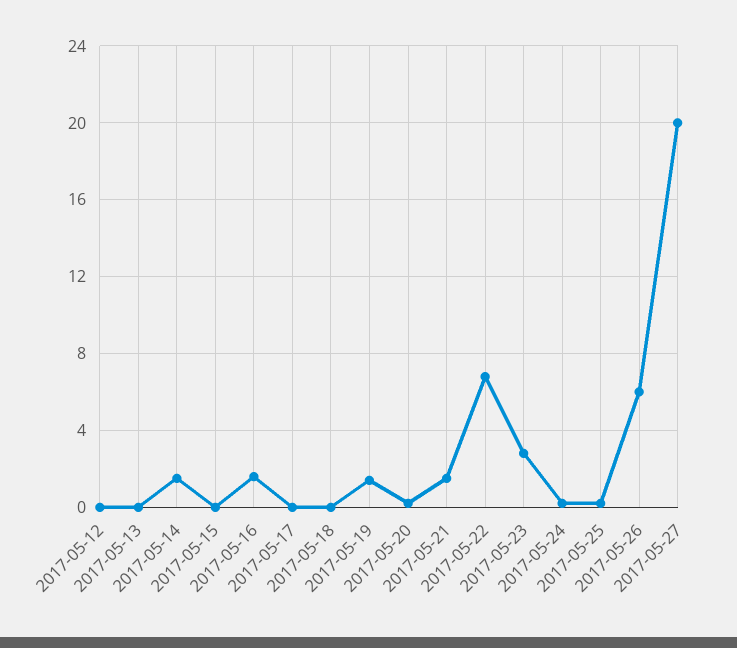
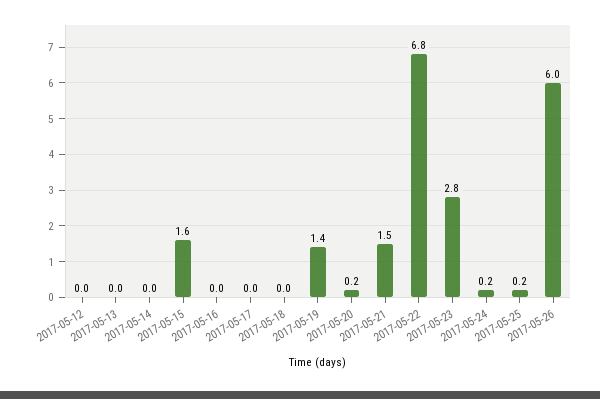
2017-05-14: 1.5 -> 0
2017-05-15: 0 -> 1.6
2017-05-16: 1.5 -> 0
2017-05-27: 20 -> none

